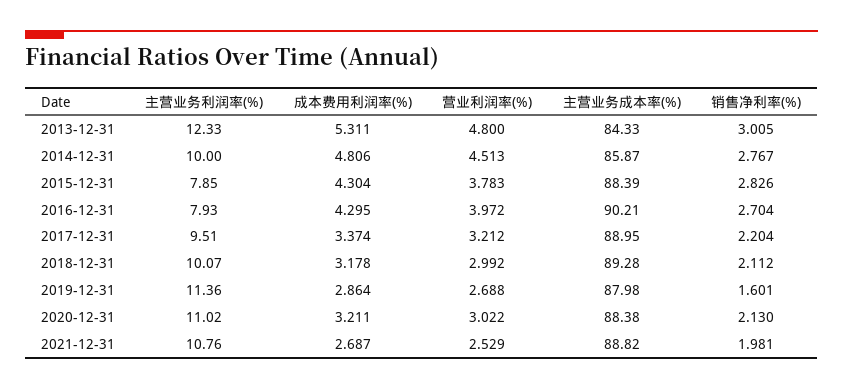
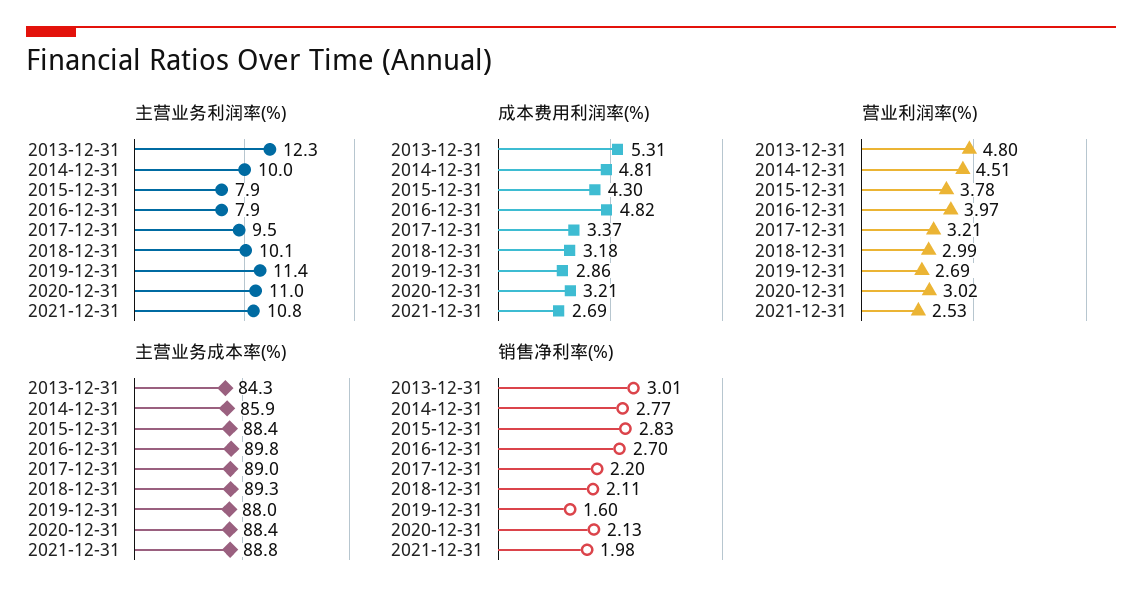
成本费用利润率(%), 2016-12-31: 4.295 -> 4.82
主营业务成本率(%), 2016-12-31: 90.21 -> 89.8

